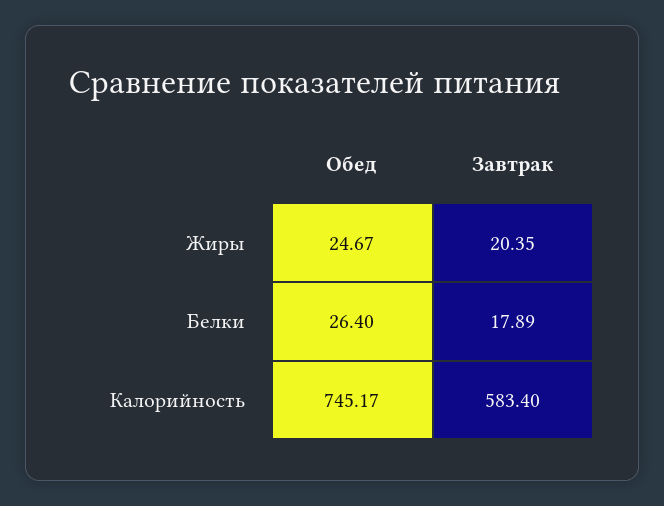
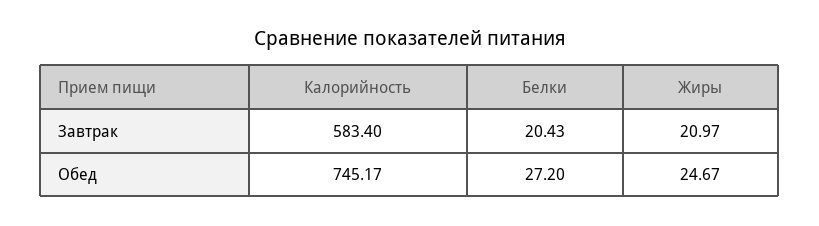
Завтрак, Жиры: 20.35 -> 20.97
Обед, Белки: 26.4 -> 27.2
Завтрак, Белки: 17.89 -> 20.43

